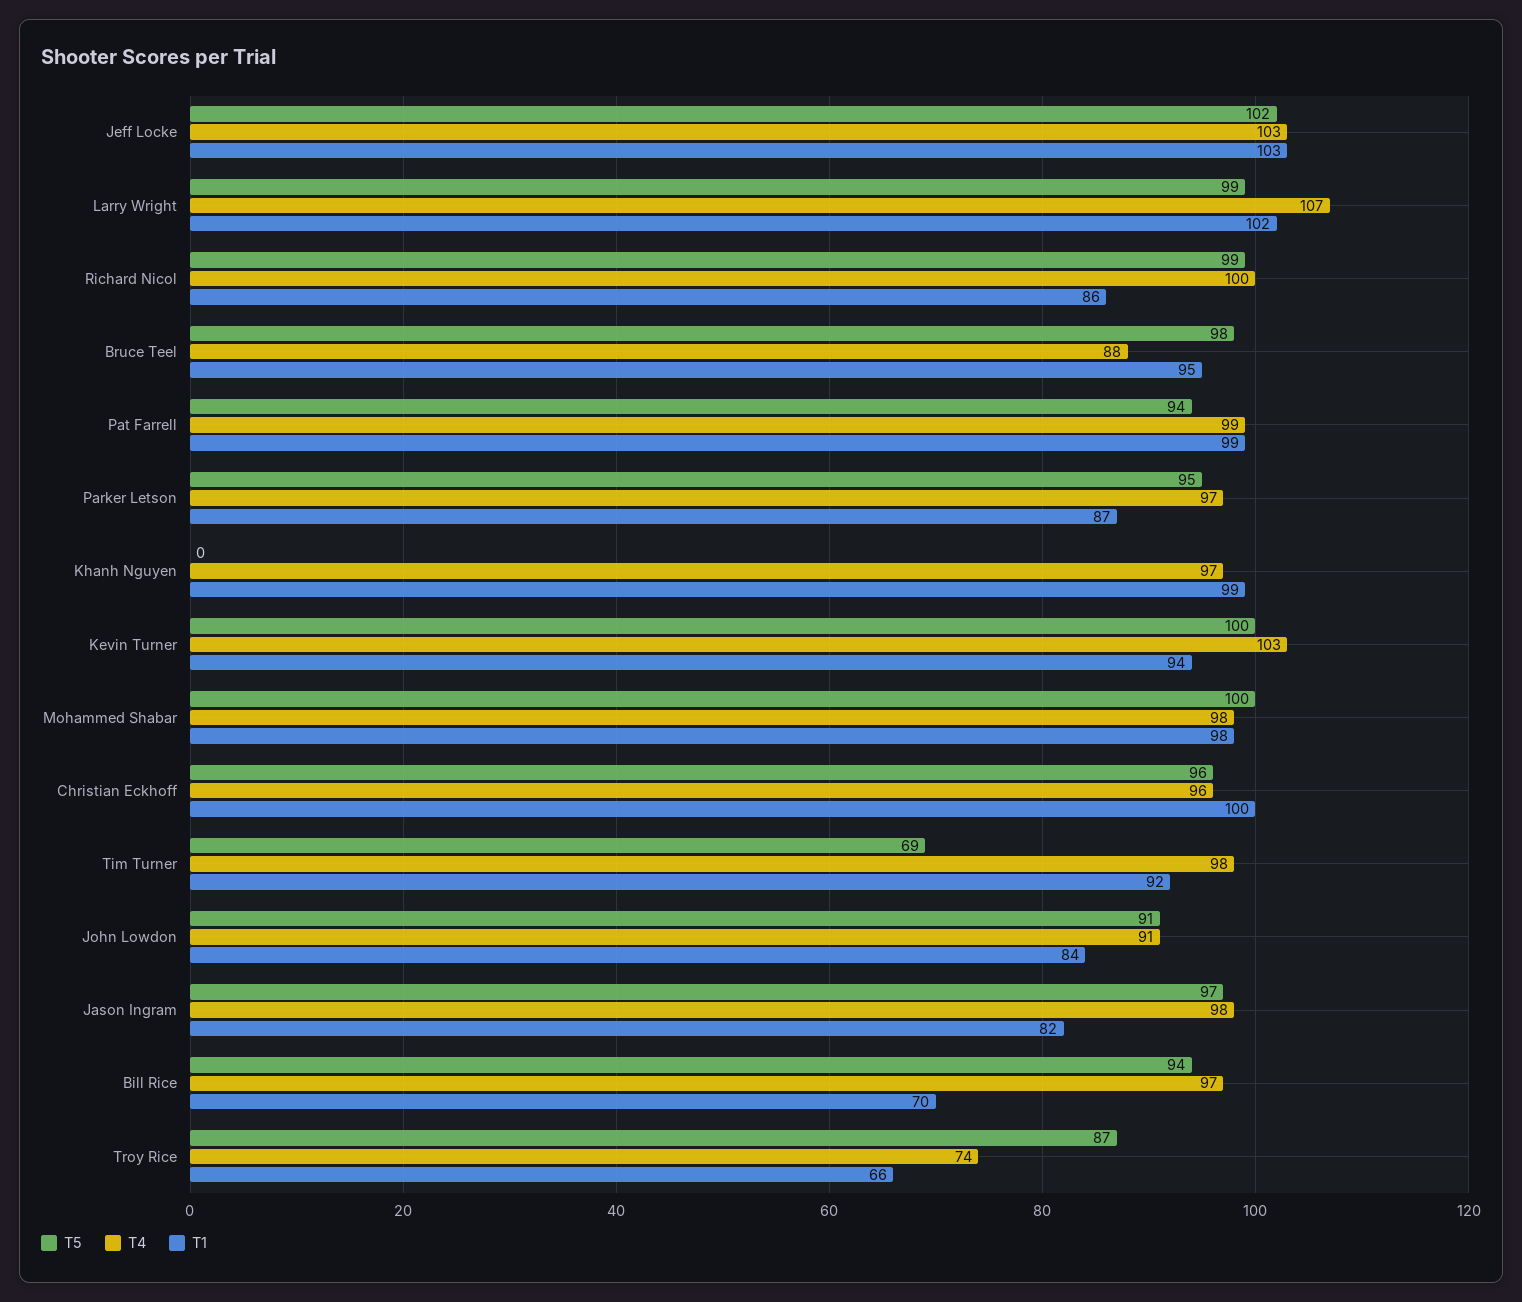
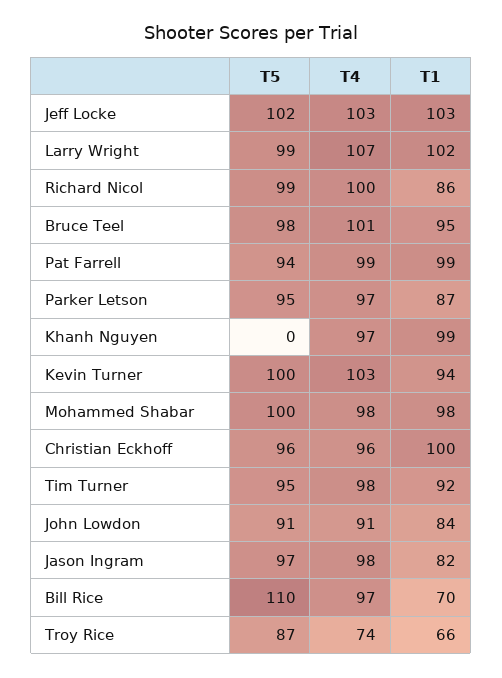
T4, Bruce Teel: 88 -> 101
T5, Tim Turner: 69 -> 95
T5, Bill Rice: 94 -> 110

